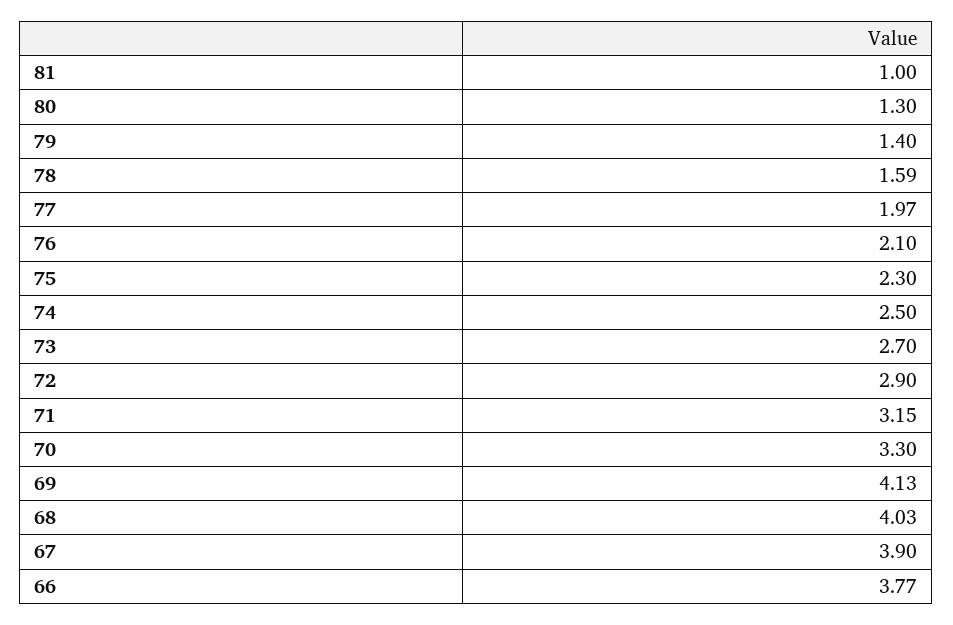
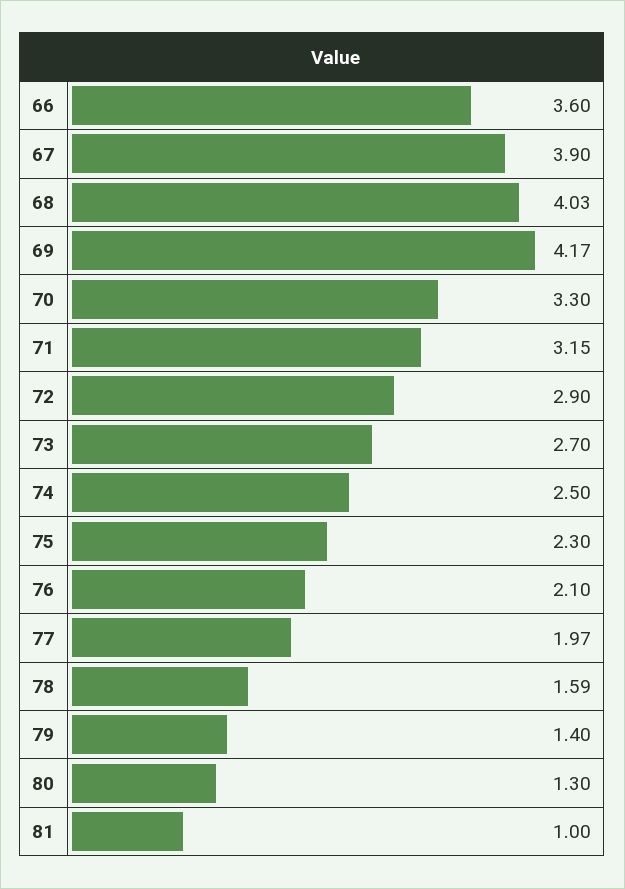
69: 4.13 -> 4.17
66: 3.77 -> 3.6

